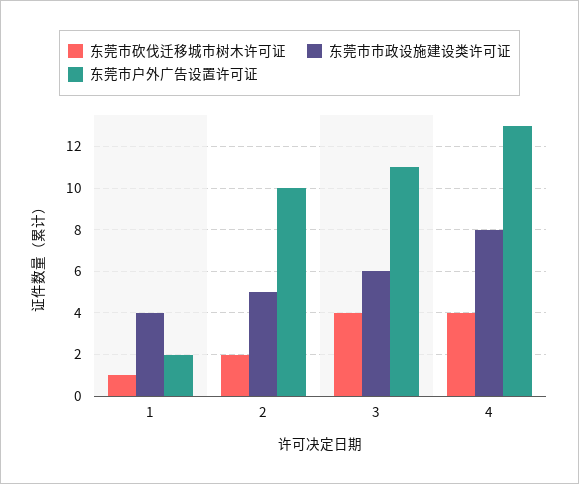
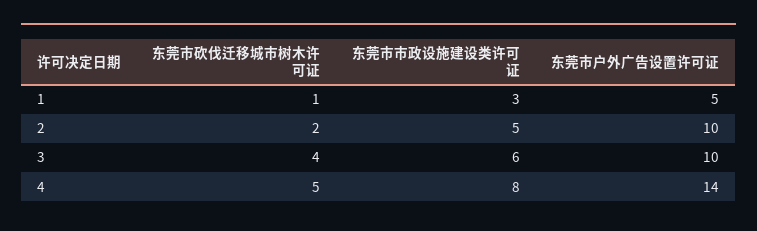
东莞市市政设施建设类许可证, 1: 4 -> 3
东莞市户外广告设置许可证, 1: 2 -> 5
东莞市户外广告设置许可证, 3: 11 -> 10
东莞市砍伐迁移城市树木许可证, 4: 4 -> 5
东莞市户外广告设置许可证, 4: 13 -> 14

